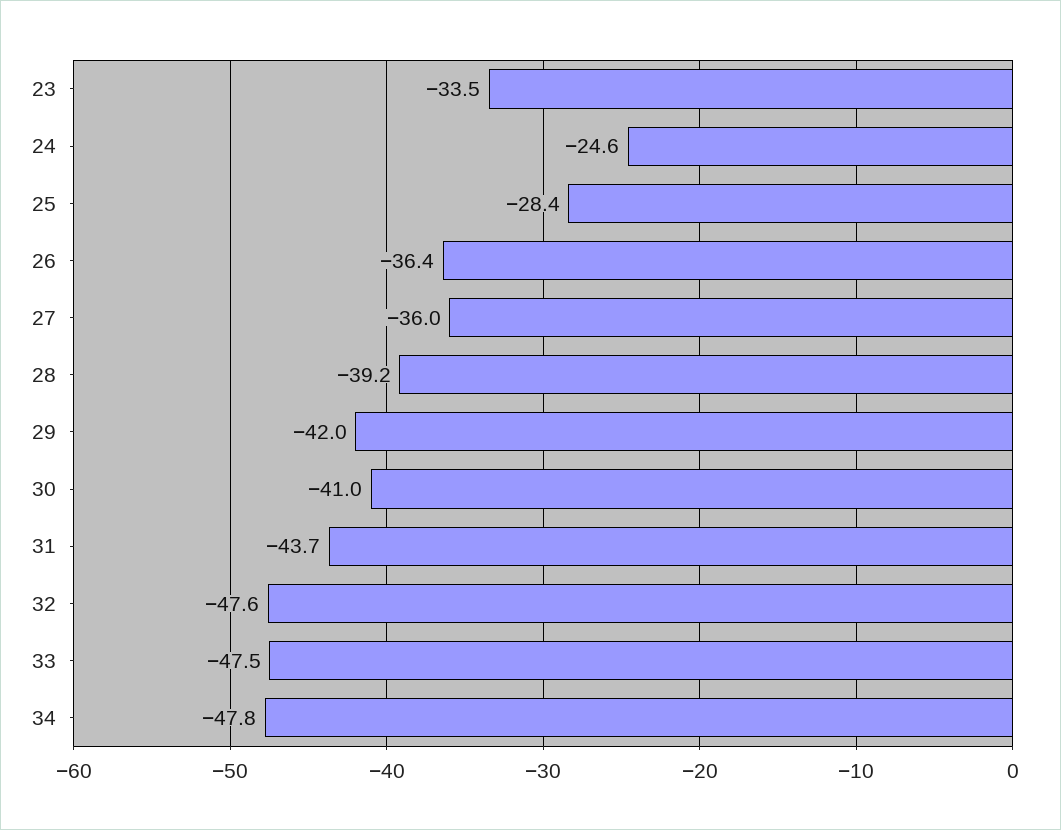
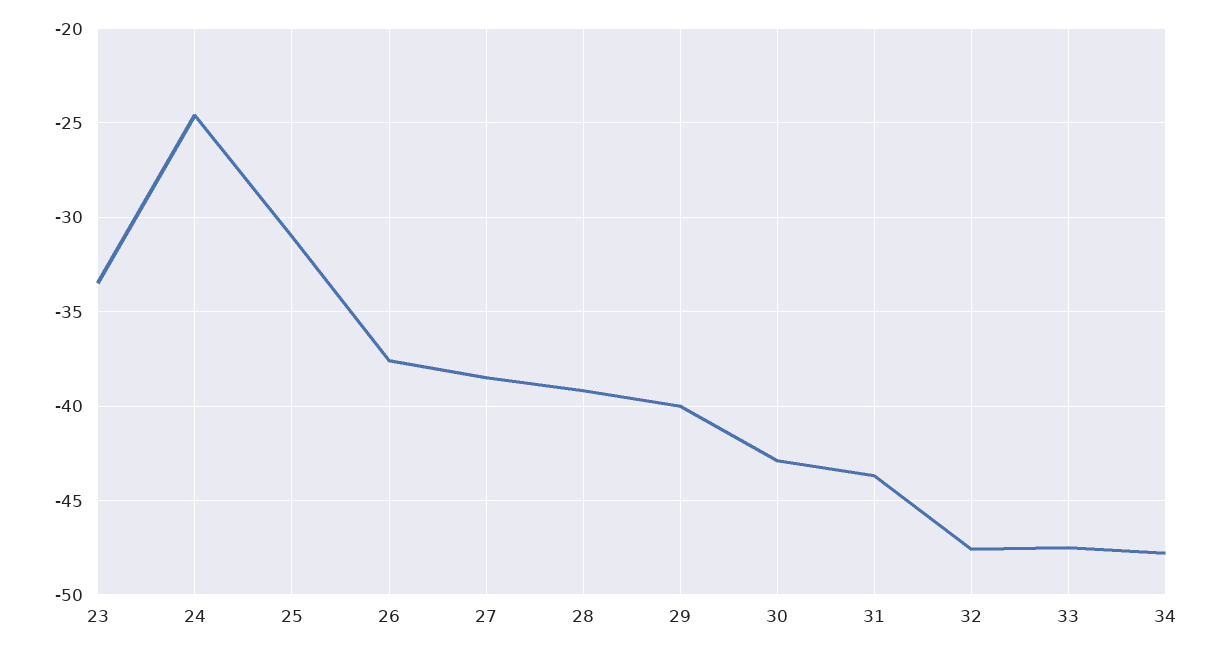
25: -28.4 -> -31
26: -36.4 -> -37.5
27: -36 -> -38.5
29: -42 -> -40
30: -41 -> -43

